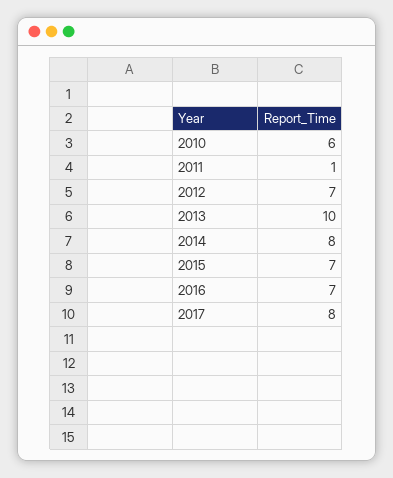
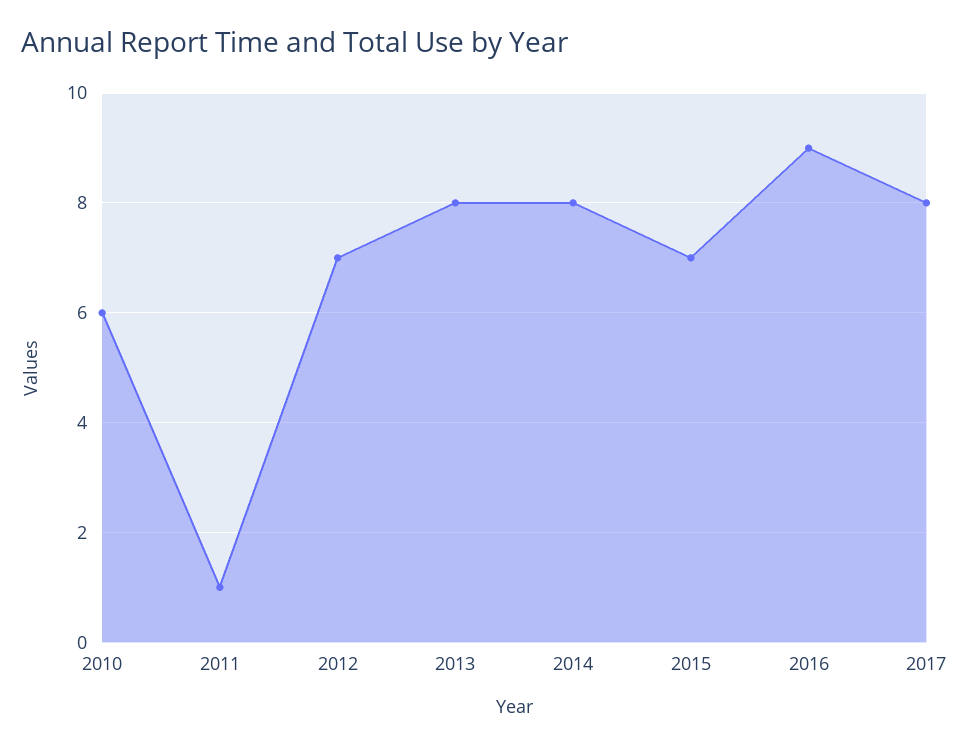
2013: 10 -> 8
2016: 7 -> 9

